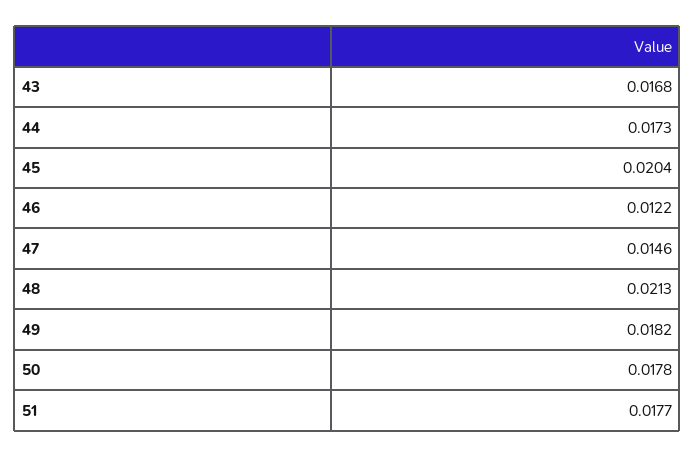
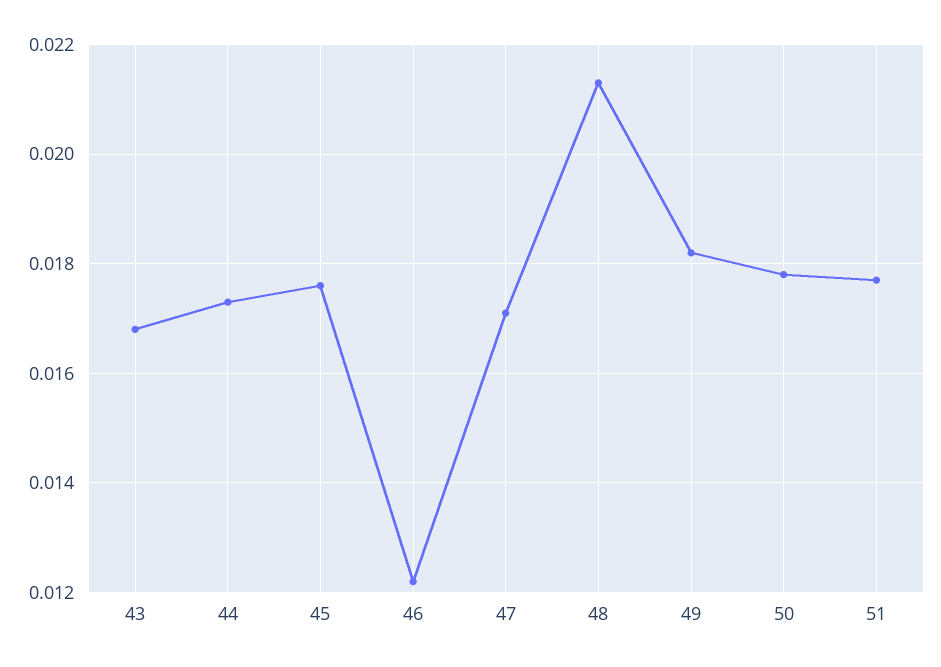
45: 0.0204 -> 0.0175
47: 0.0146 -> 0.017

